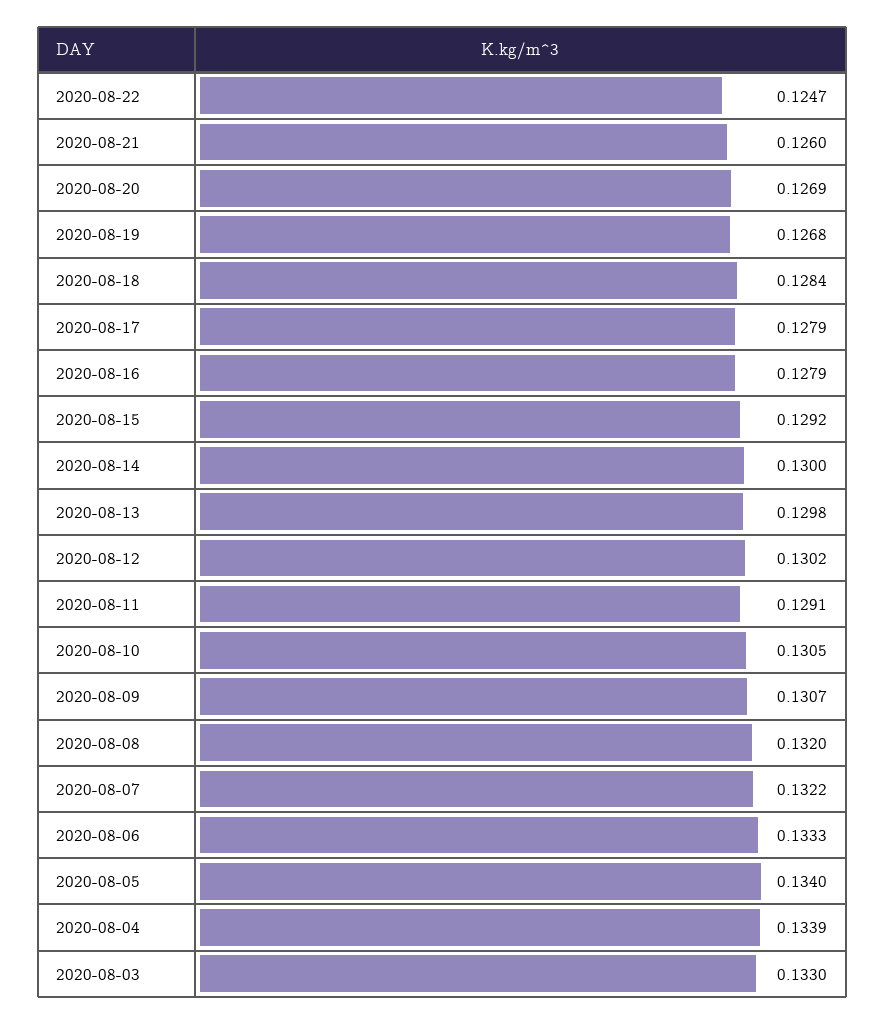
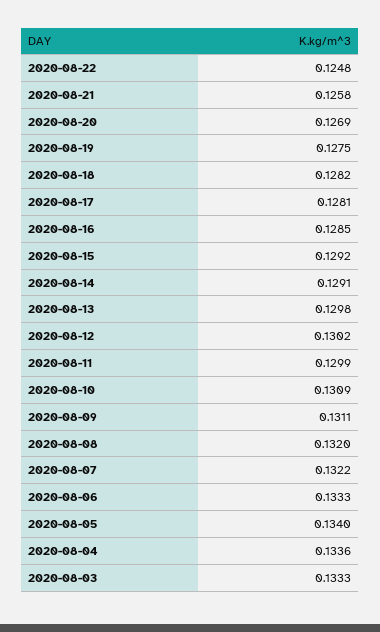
2020-08-22: 0.1247 -> 0.1248
2020-08-21: 0.126 -> 0.1258
2020-08-19: 0.1268 -> 0.1275
2020-08-18: 0.1284 -> 0.1282
2020-08-17: 0.1279 -> 0.1281
2020-08-16: 0.1279 -> 0.1285
2020-08-14: 0.13 -> 0.1291
2020-08-11: 0.1291 -> 0.1299
2020-08-10: 0.1305 -> 0.1309
2020-08-09: 0.1307 -> 0.1311
2020-08-04: 0.1339 -> 0.1336
2020-08-03: 0.133 -> 0.1333

